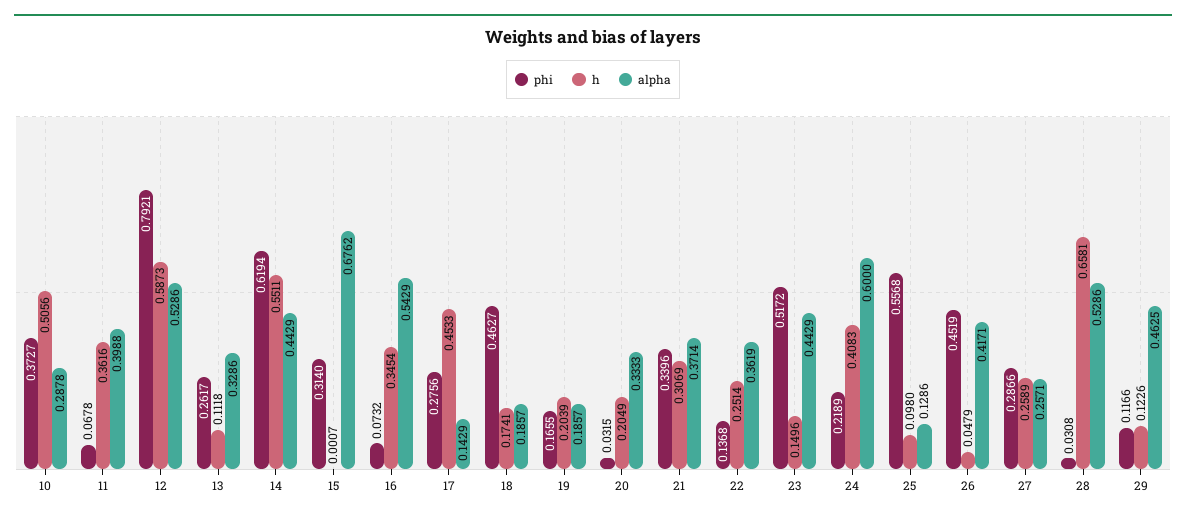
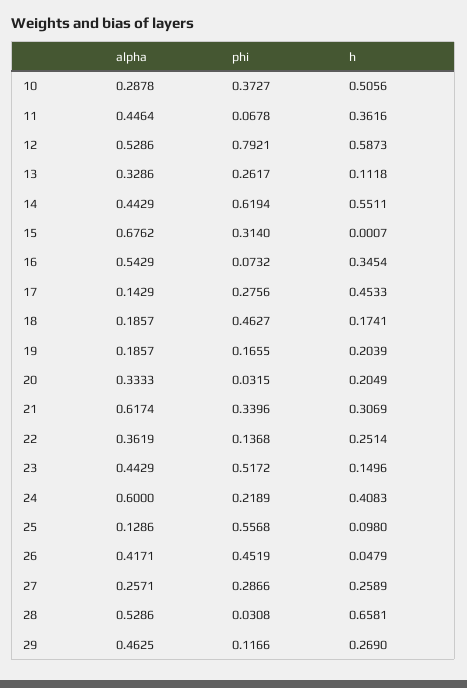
alpha, 11: 0.3988 -> 0.4464
alpha, 21: 0.3714 -> 0.6174
h, 29: 0.1226 -> 0.269

